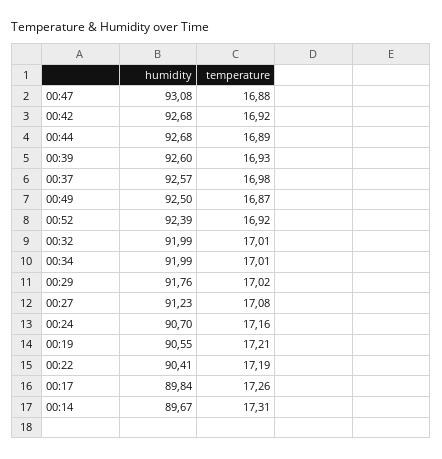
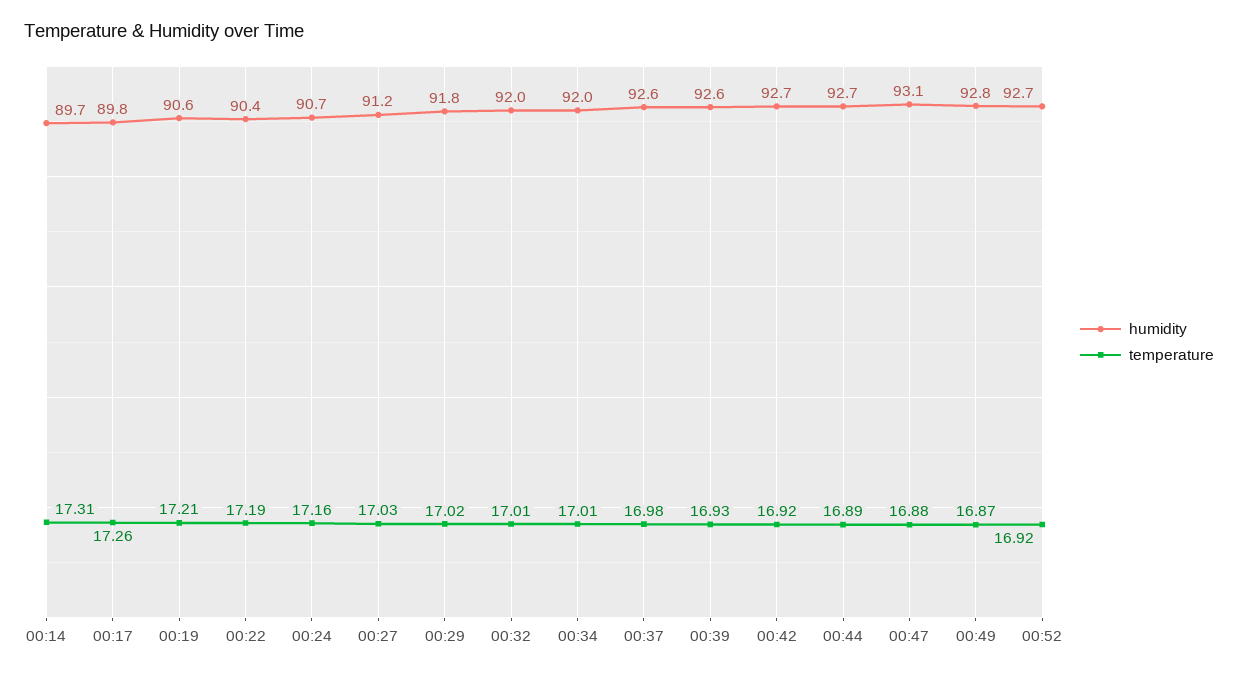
humidity, 00:49: 92.5 -> 92.8
humidity, 00:52: 92.39 -> 92.7
temperature, 00:27: 17.08 -> 17.03

